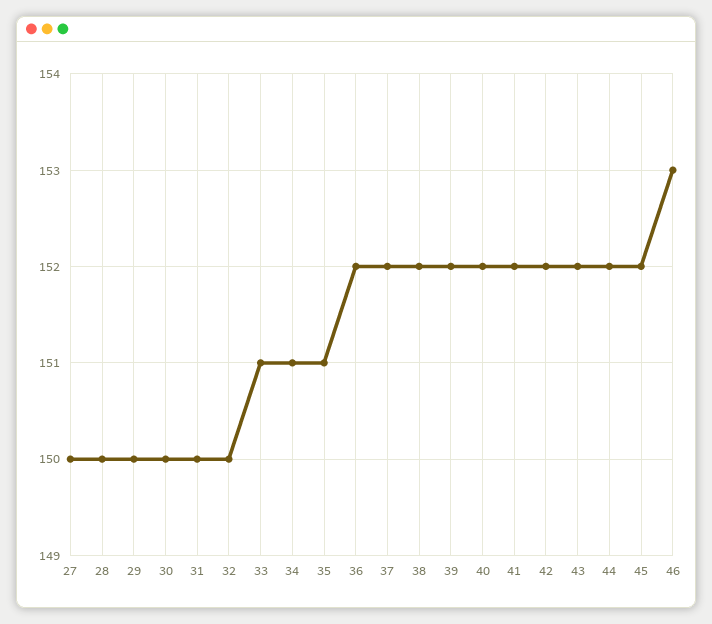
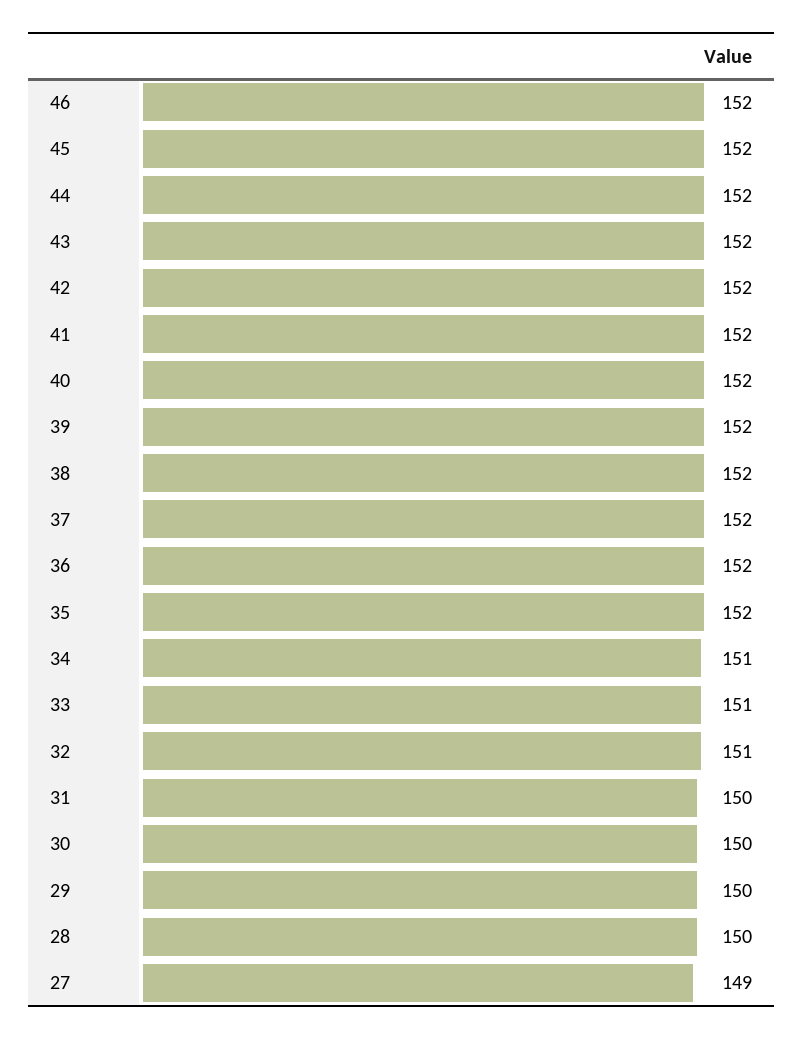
27: 150 -> 149
32: 150 -> 151
35: 151 -> 152
46: 153 -> 152

